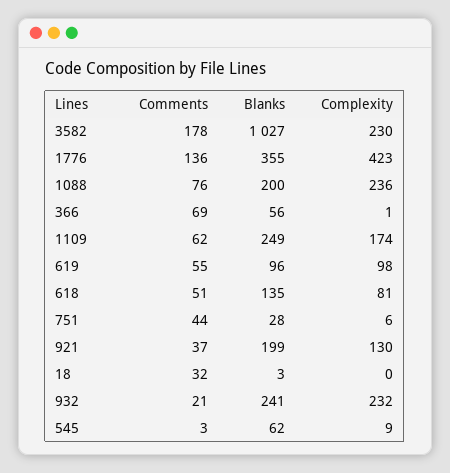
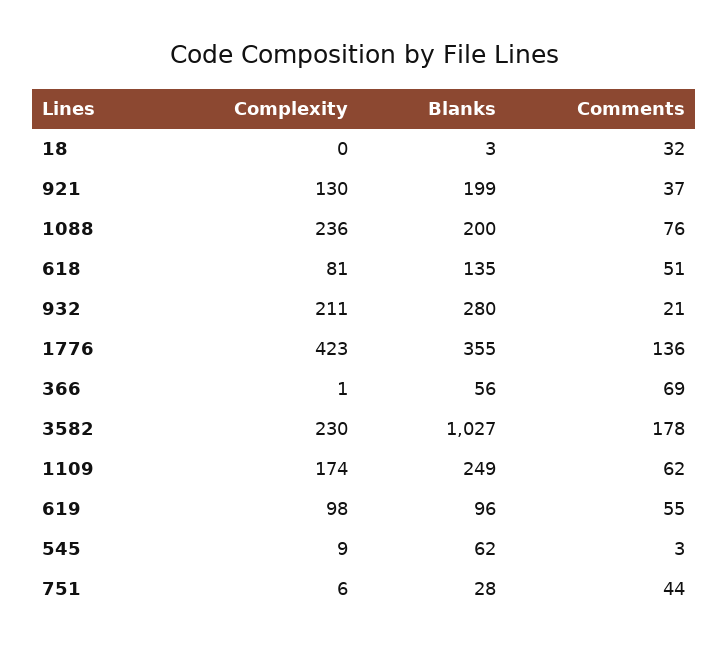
Blanks, 932: 241 -> 280
Complexity, 932: 232 -> 211

